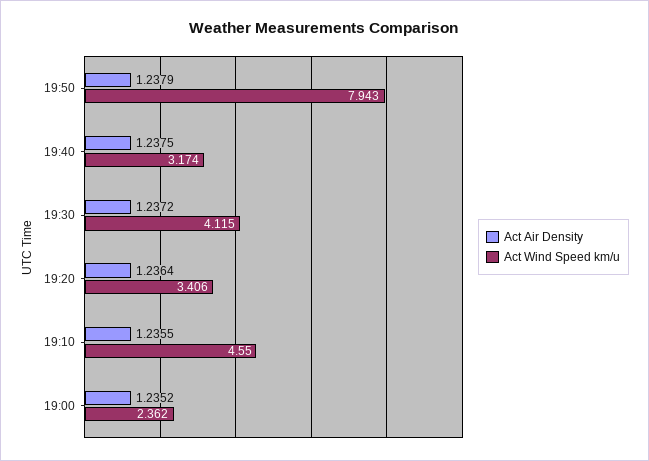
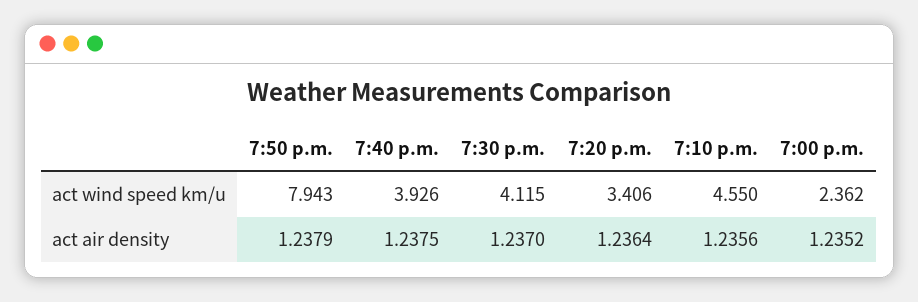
Act Wind Speed km/u, 19:40: 3.174 -> 3.926
Act Air Density, 19:30: 1.2372 -> 1.237
Act Air Density, 19:10: 1.2355 -> 1.2356

